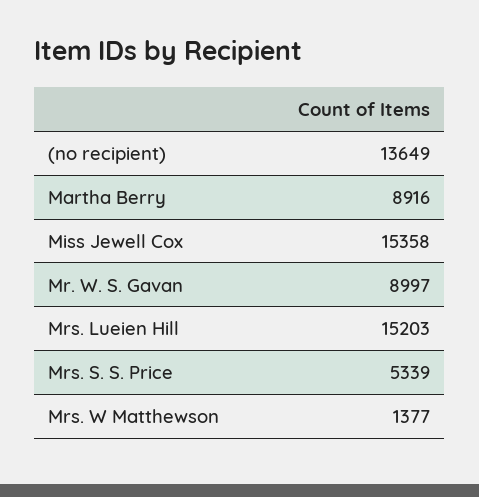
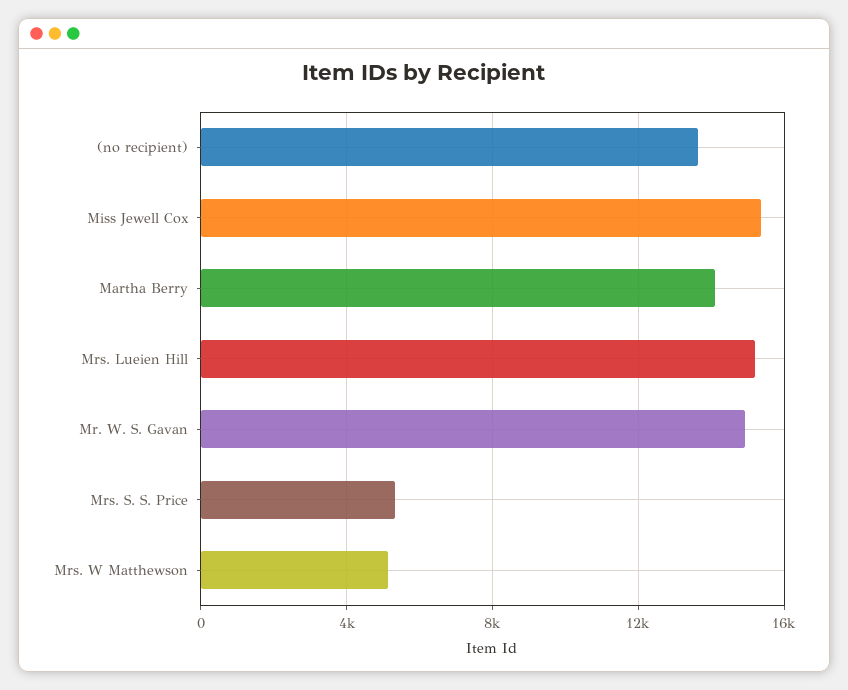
Martha Berry: 8916 -> 14000
Mr. W. S. Gavan: 8997 -> 15000
Mrs. W Matthewson: 1377 -> 5000

